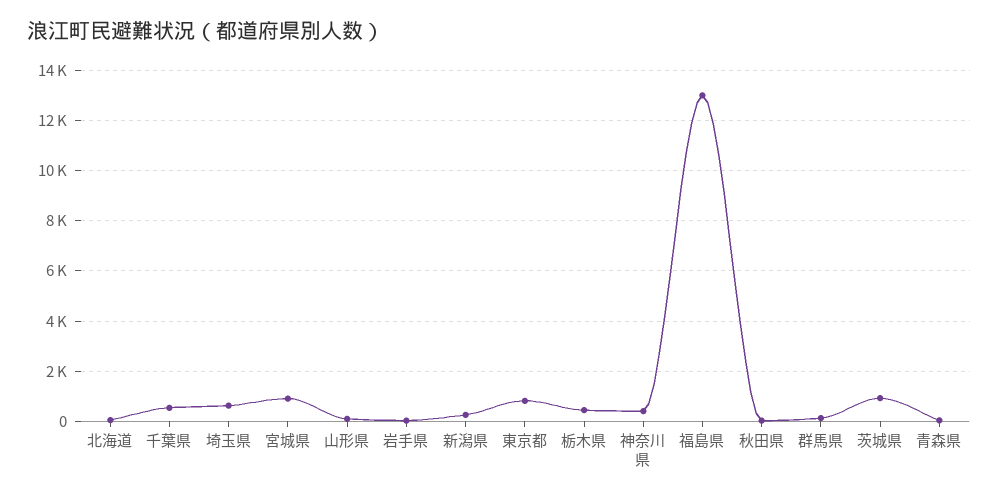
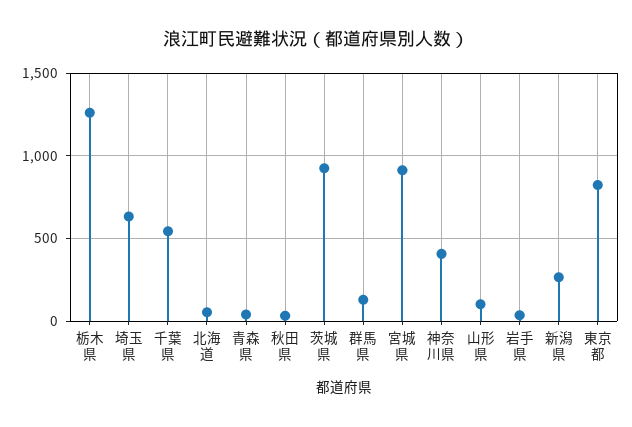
栃木県: 500 -> 1250
福島県: 13000 -> none

